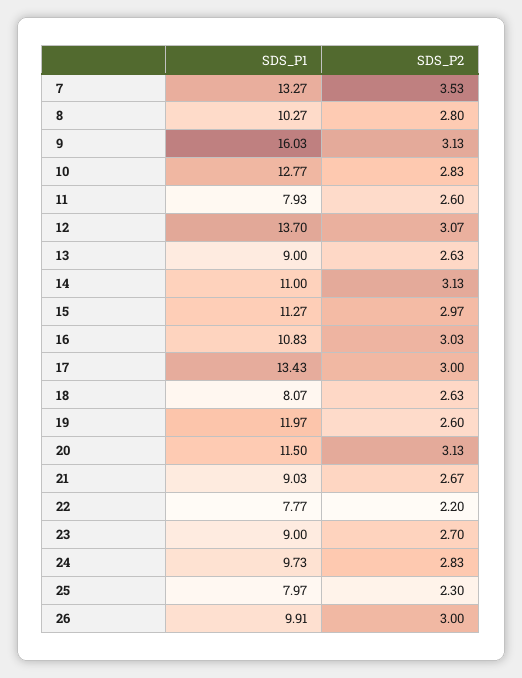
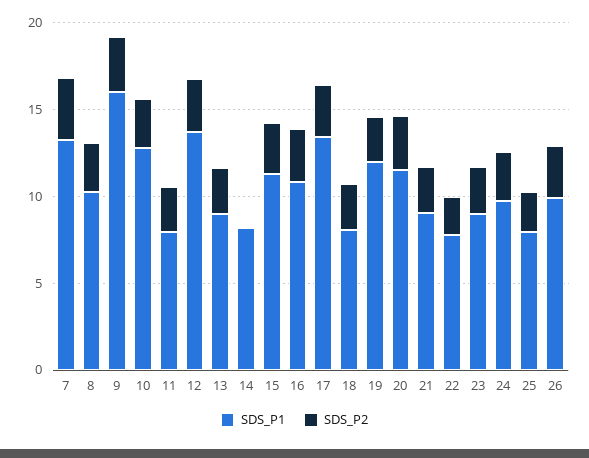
SDS_P1, 14: 11 -> 8
SDS_P2, 14: 3.13 -> 0

